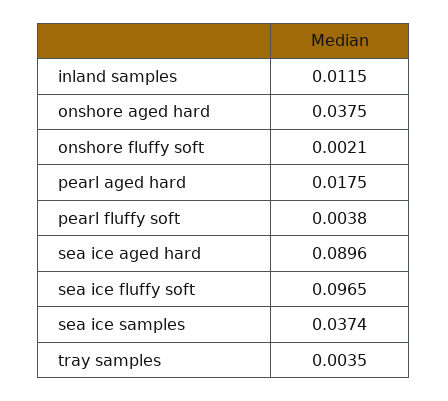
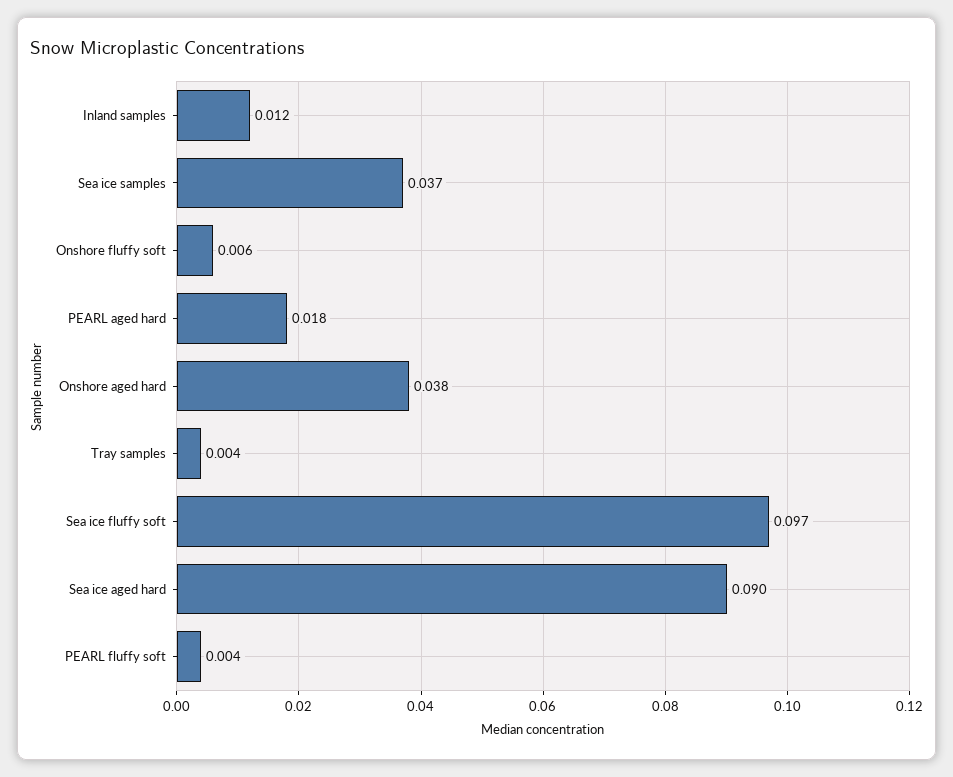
onshore fluffy soft: 0.0021 -> 0.006

